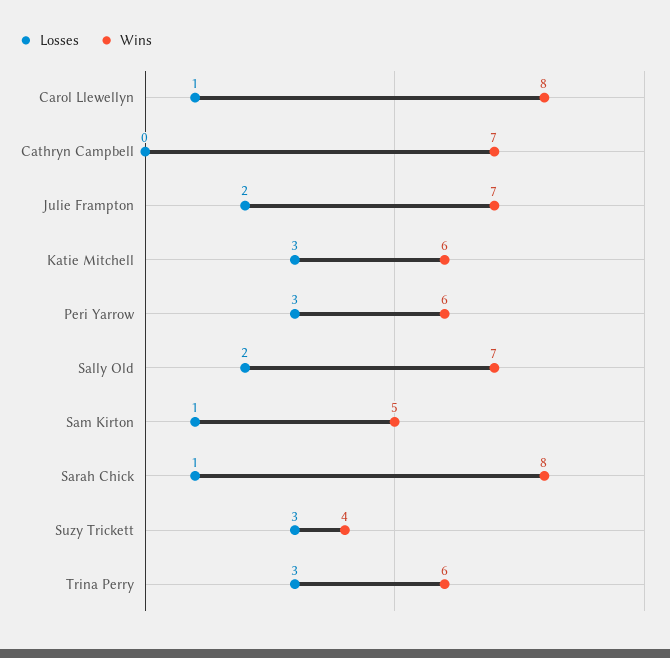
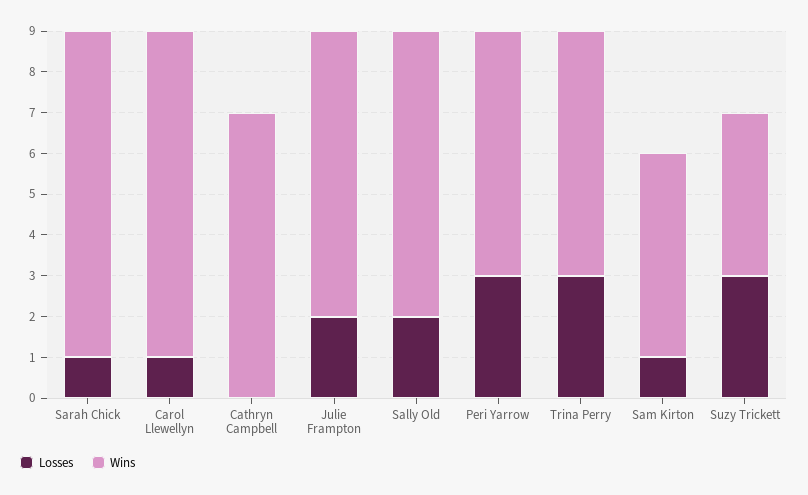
Losses, Katie Mitchell: 3 -> none
Wins, Katie Mitchell: 6 -> none

